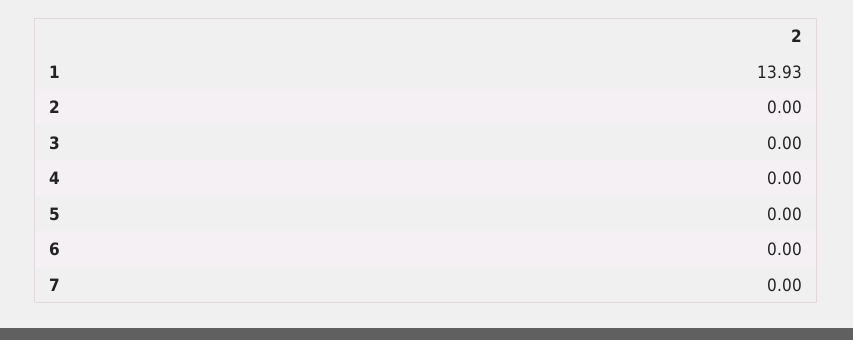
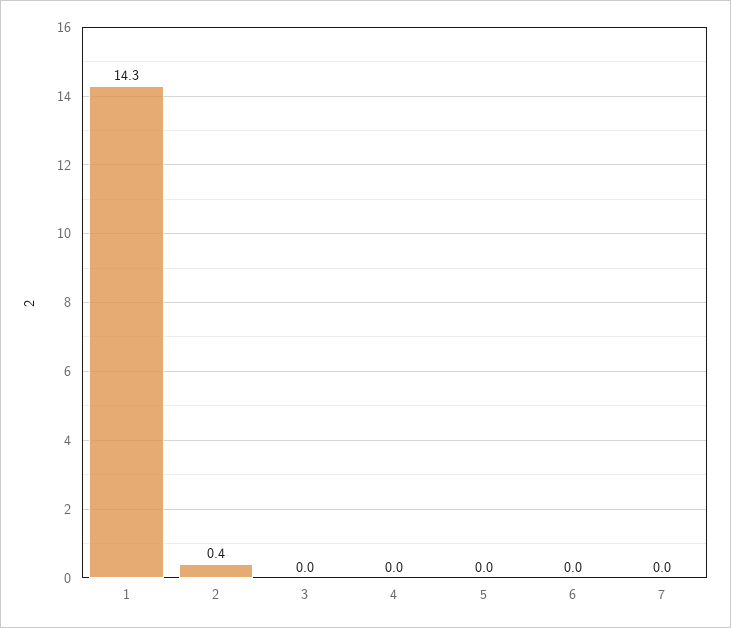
1: 13.93 -> 14.3
2: 0 -> 0.4

